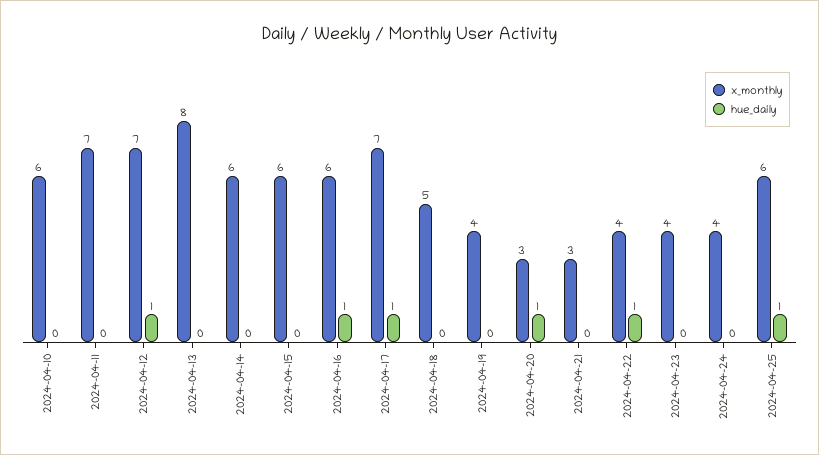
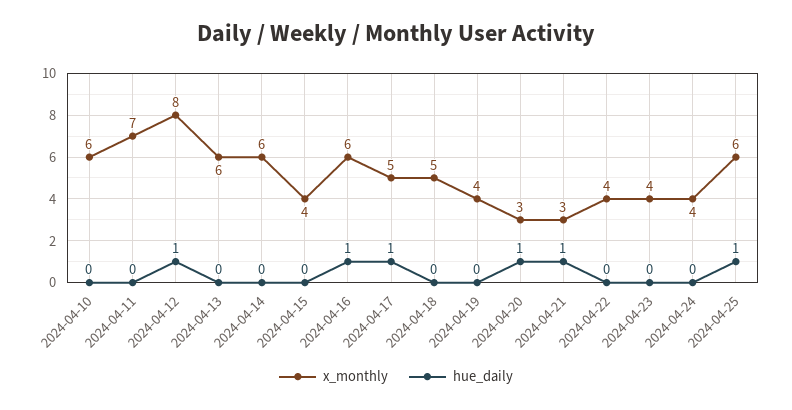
x_monthly, 2024-04-12: 7 -> 8
x_monthly, 2024-04-13: 8 -> 6
x_monthly, 2024-04-15: 6 -> 4
x_monthly, 2024-04-17: 7 -> 5
hue_daily, 2024-04-21: 0 -> 1
hue_daily, 2024-04-22: 1 -> 0

